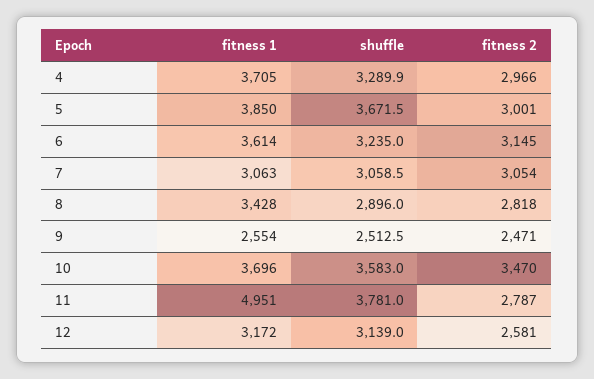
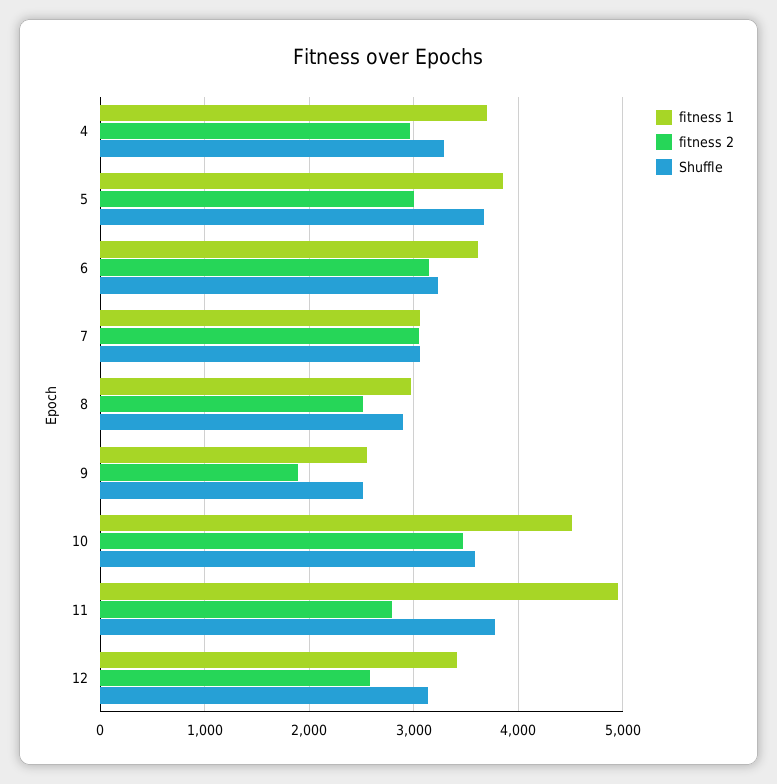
fitness 1, 8: 3428 -> 3000
fitness 2, 8: 2818 -> 2500
fitness 2, 9: 2471 -> 1900
fitness 1, 10: 3696 -> 4500
fitness 1, 12: 3172 -> 3400

